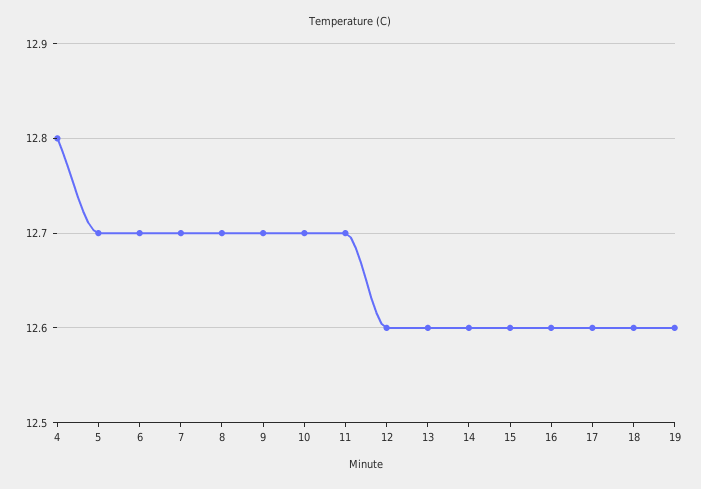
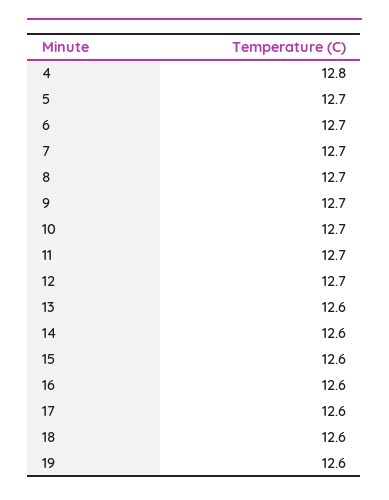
12: 12.6 -> 12.7

